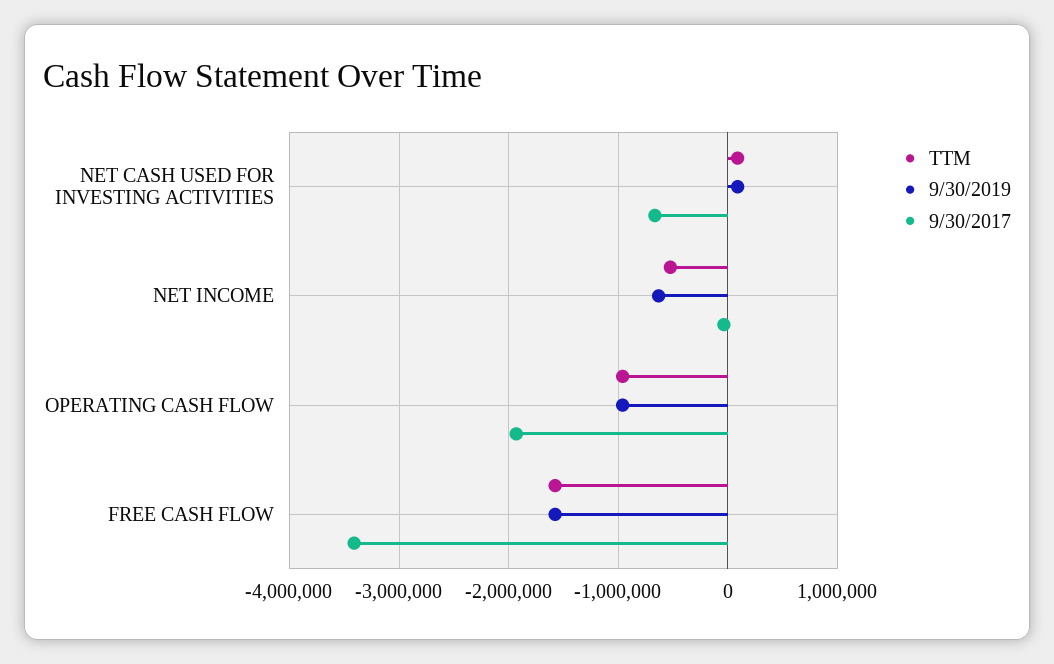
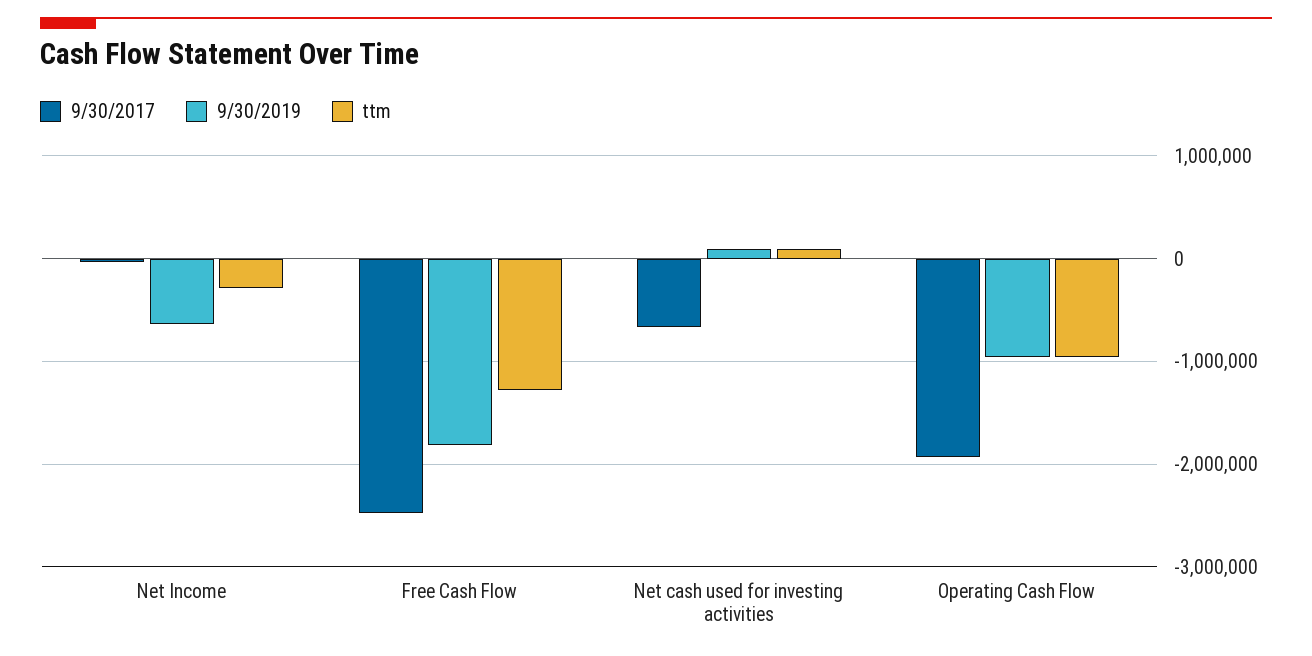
TTM, NET INCOME: -500000 -> -300000
TTM, FREE CASH FLOW: -1600000 -> -1300000
9/30/2019, FREE CASH FLOW: -1600000 -> -1800000
9/30/2017, FREE CASH FLOW: -3400000 -> -2500000

